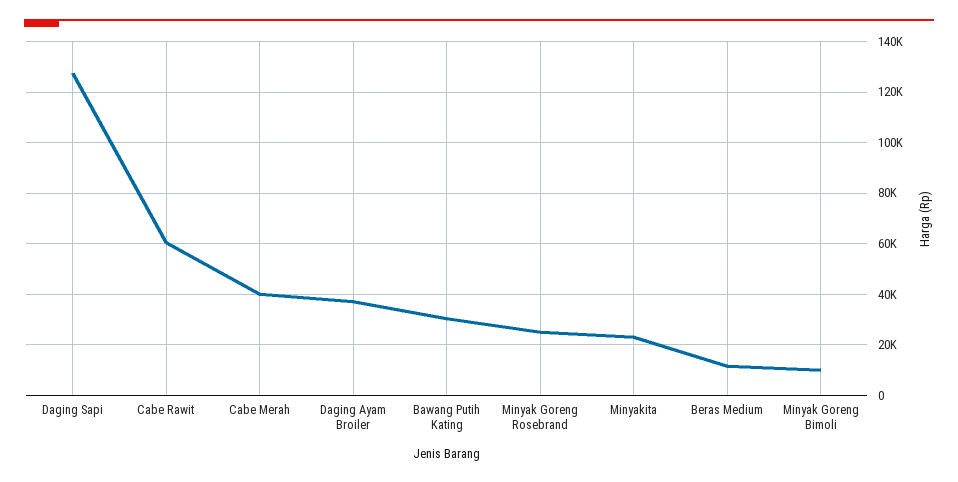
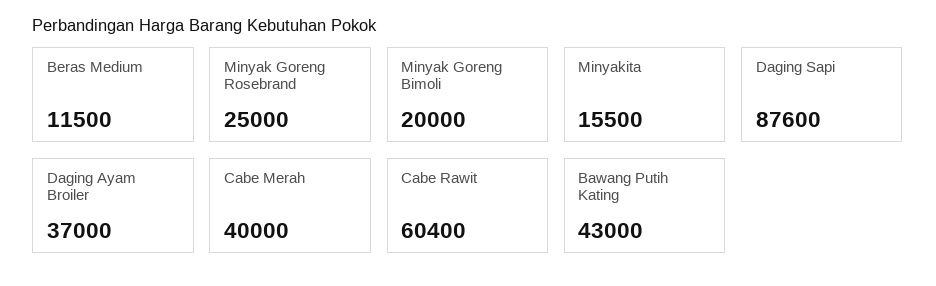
Daging Sapi: 127500 -> 87600
Bawang Putih Kating: 30000 -> 43000
Minyakita: 22500 -> 15500
Minyak Goreng Bimoli: 10000 -> 20000

